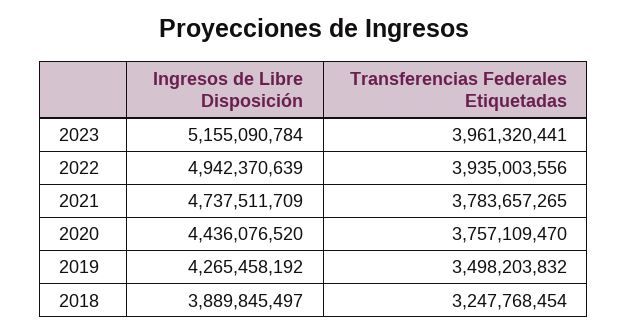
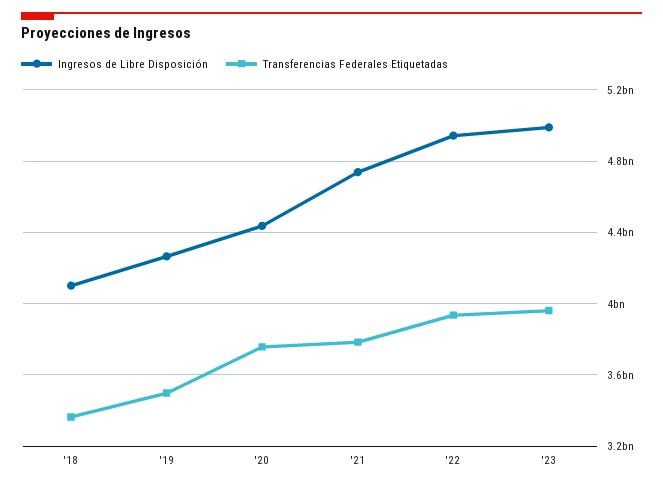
Ingresos de Libre Disposición, 2023: 5155090784 -> 5000000000
Ingresos de Libre Disposición, 2018: 3889845497 -> 4100000000
Transferencias Federales Etiquetadas, 2018: 3247768454 -> 3350000000

